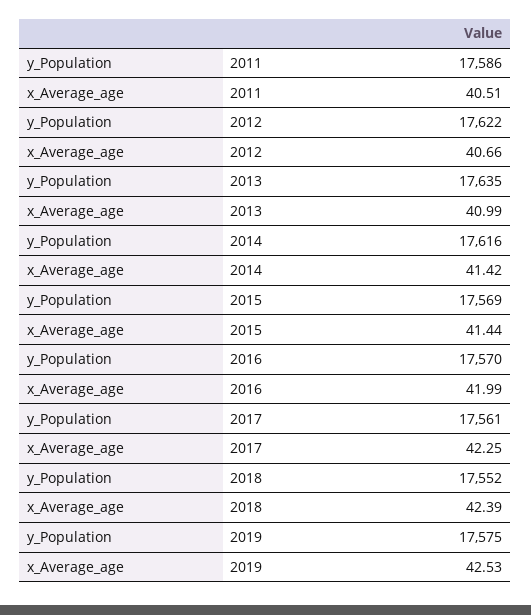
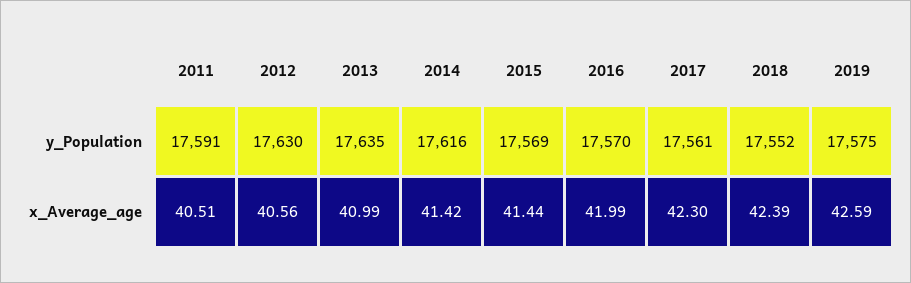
y_Population, 2011: 17586 -> 17591
y_Population, 2012: 17622 -> 17630
x_Average_age, 2012: 40.66 -> 40.56
x_Average_age, 2017: 42.25 -> 42.3
x_Average_age, 2019: 42.53 -> 42.59

